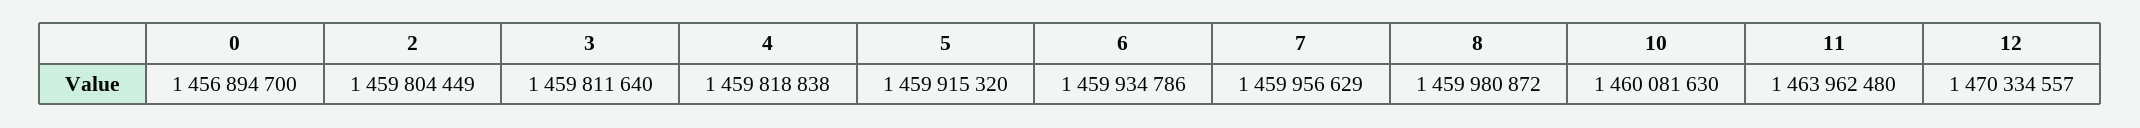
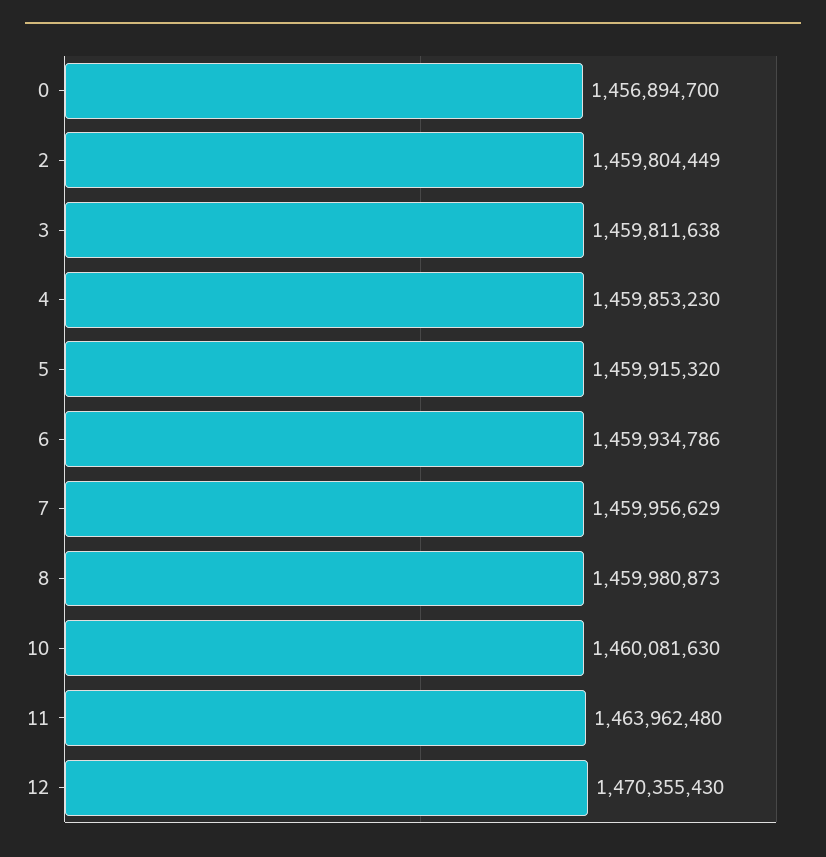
3: 1459811640 -> 1459811638
4: 1459818838 -> 1459853230
8: 1459980872 -> 1459980873
12: 1470334557 -> 1470355430

